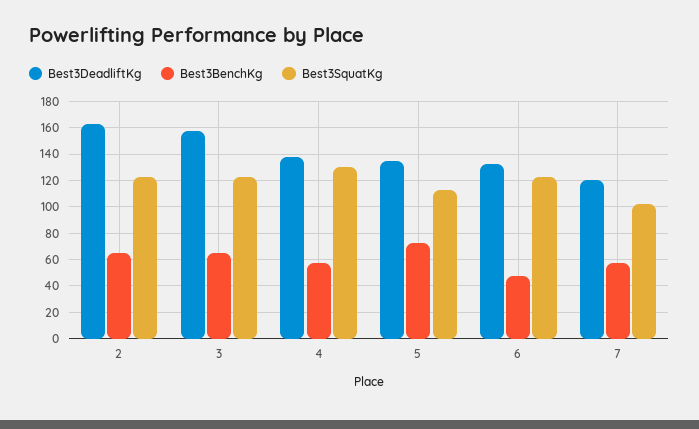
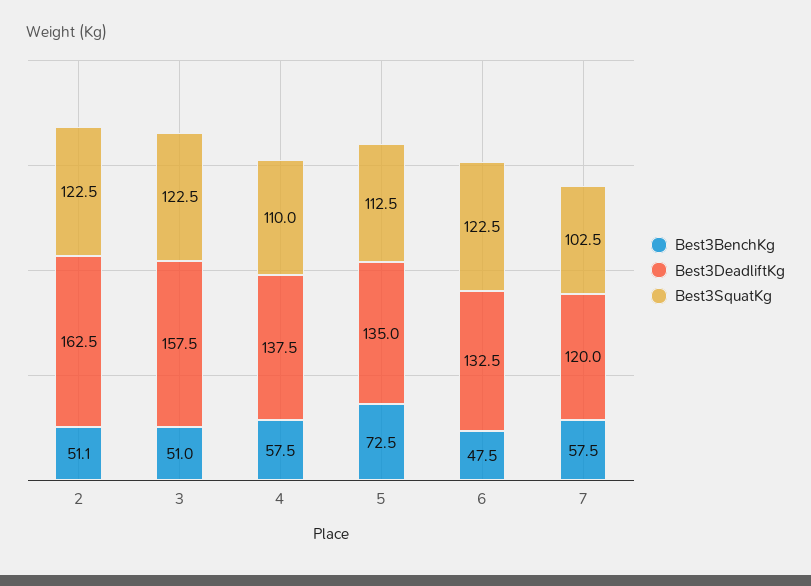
Best3BenchKg, 2: 65 -> 51.1
Best3BenchKg, 3: 65 -> 51
Best3SquatKg, 4: 130 -> 110

